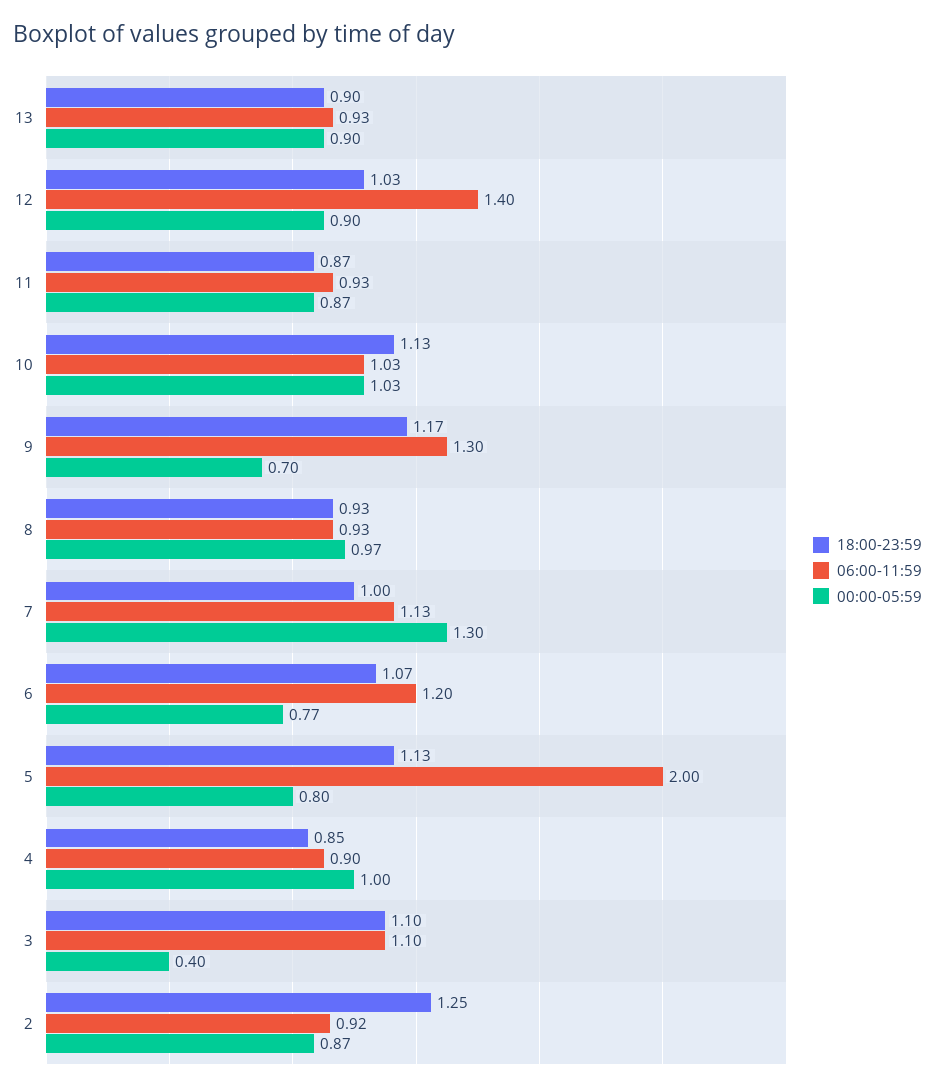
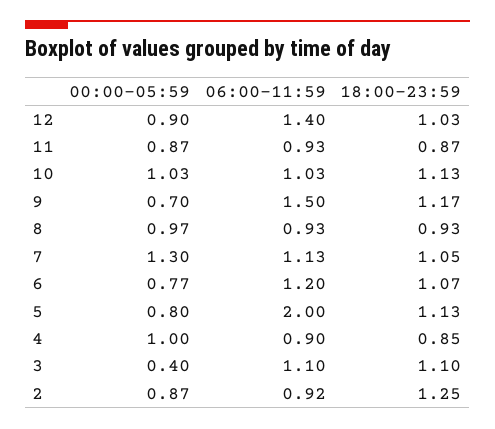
18:00-23:59, 13: 0.9 -> none
06:00-11:59, 13: 0.93 -> none
00:00-05:59, 13: 0.9 -> none
06:00-11:59, 9: 1.3 -> 1.5
18:00-23:59, 7: 1 -> 1.05

